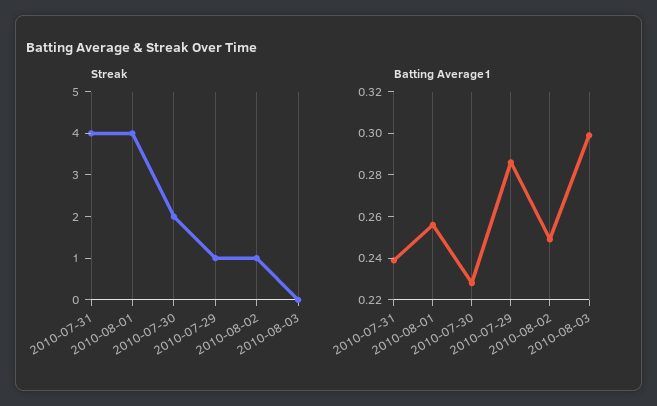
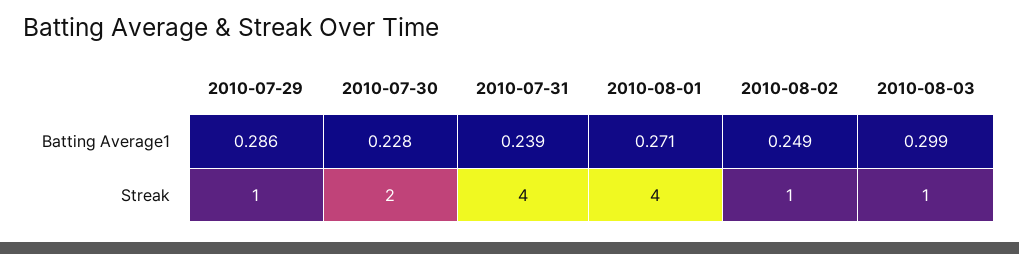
Streak, 2010-08-03: 0 -> 1
Batting Average1, 2010-08-01: 0.255 -> 0.271

